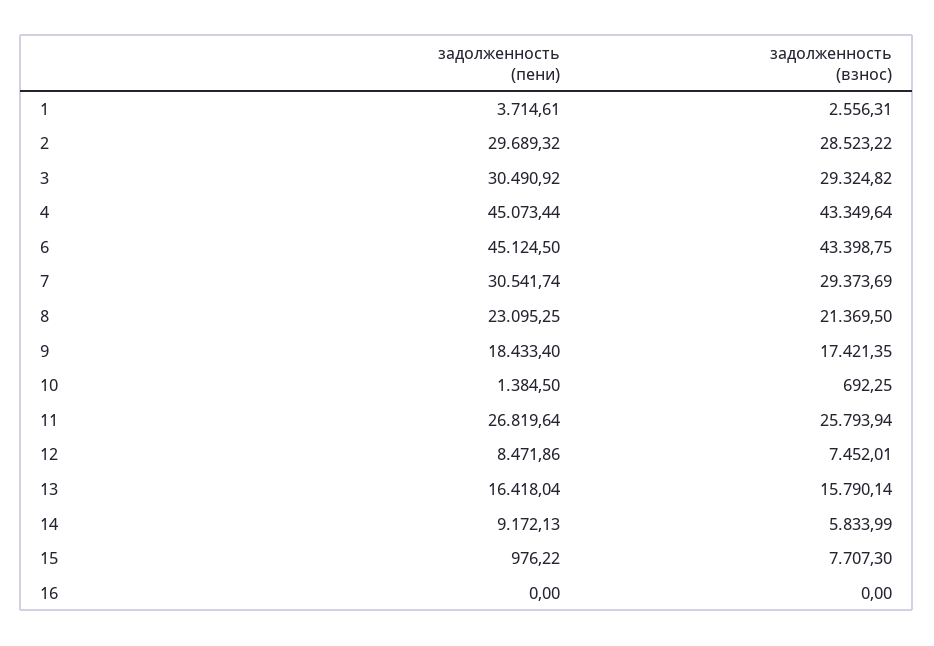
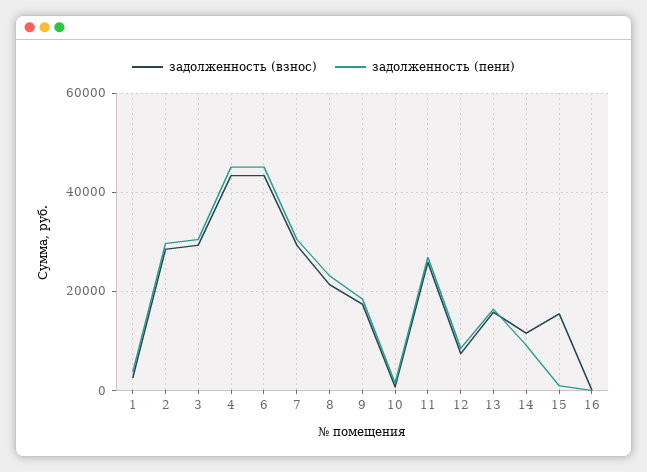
задолженность (взнос), 14: 5833.99 -> 12000
задолженность (взнос), 15: 7707.3 -> 16000

